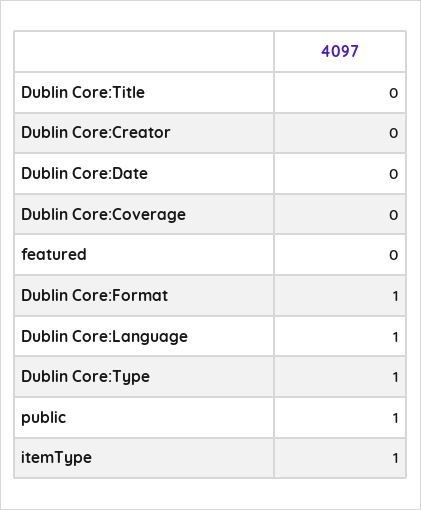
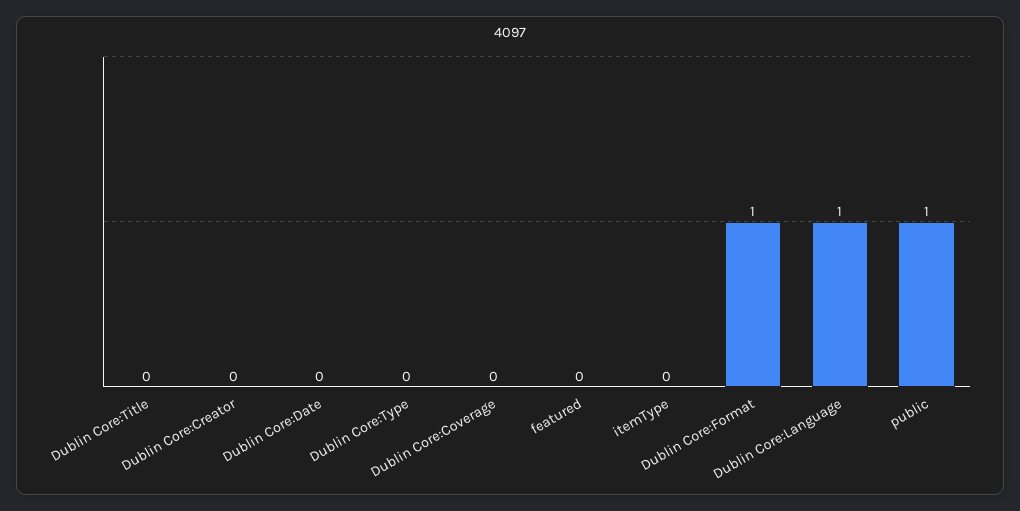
Dublin Core:Type: 1 -> 0
itemType: 1 -> 0

